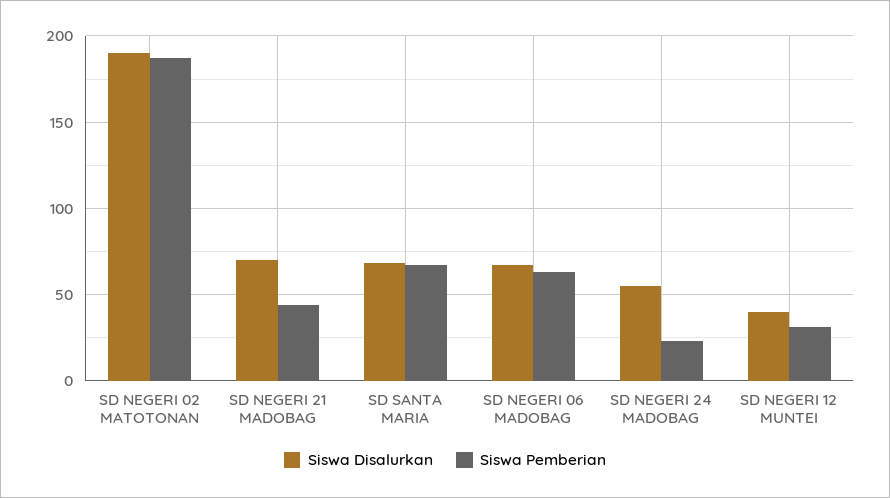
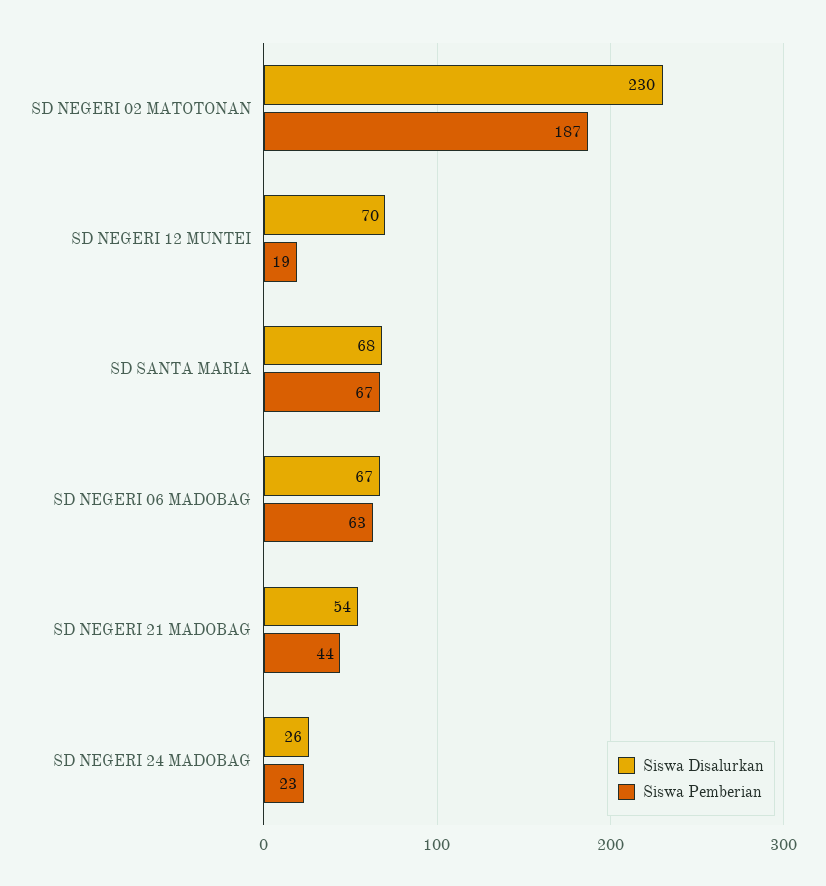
Siswa Disalurkan, SD NEGERI 02 MATOTONAN: 190 -> 230
Siswa Disalurkan, SD NEGERI 21 MADOBAG: 70 -> 54
Siswa Disalurkan, SD NEGERI 24 MADOBAG: 55 -> 26
Siswa Disalurkan, SD NEGERI 12 MUNTEI: 40 -> 70
Siswa Pemberian, SD NEGERI 12 MUNTEI: 30 -> 19

